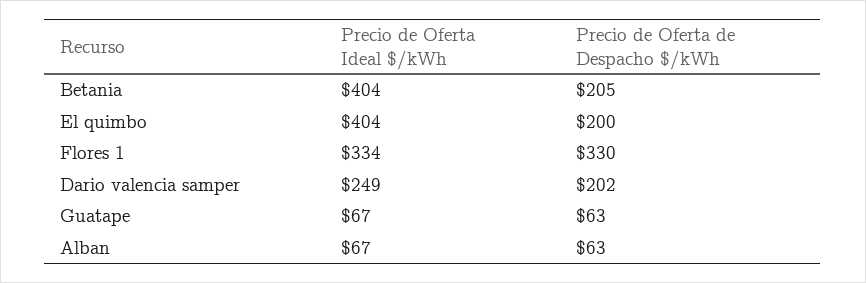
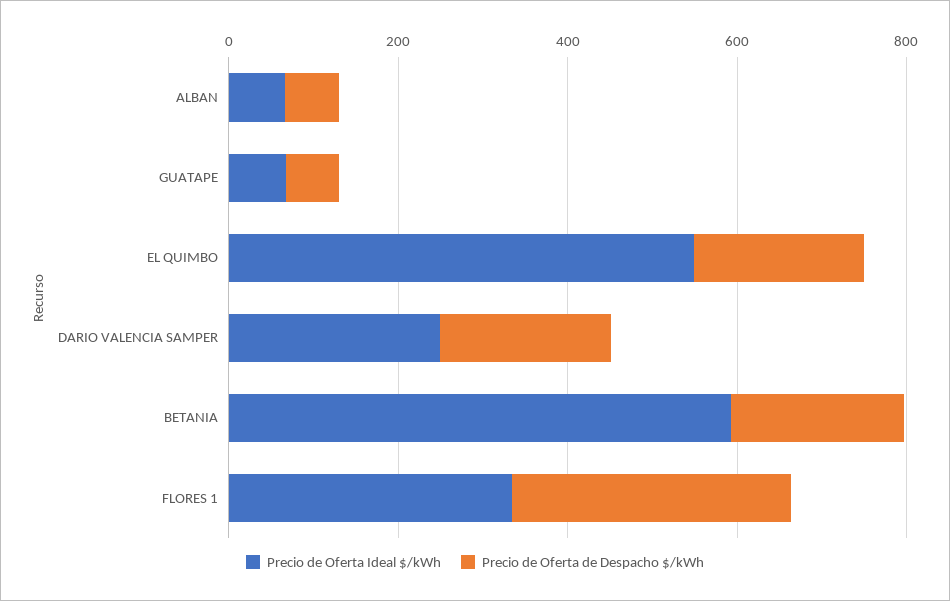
Precio de Oferta Ideal $/kWh, Betania: 404 -> 600
Precio de Oferta Ideal $/kWh, El quimbo: 404 -> 550

